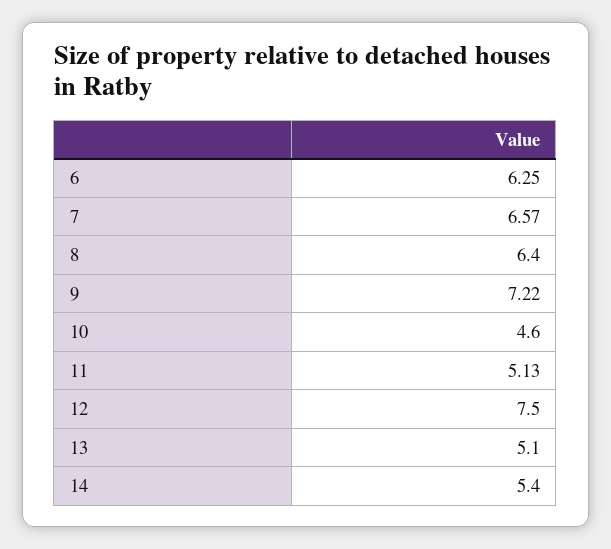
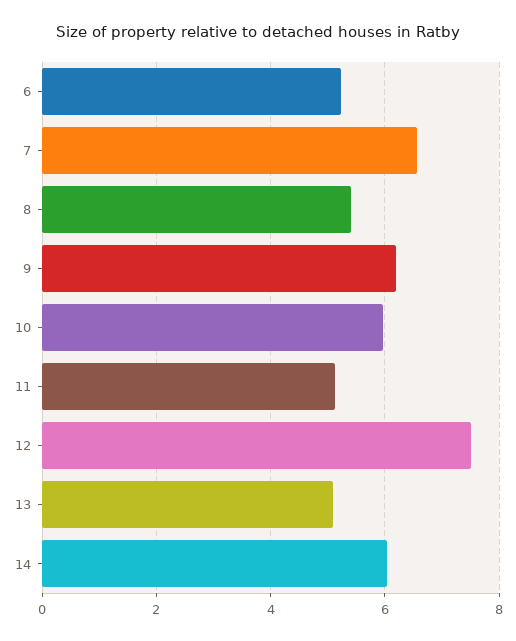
6: 6.25 -> 5.2
8: 6.4 -> 5.4
9: 7.22 -> 6.2
10: 4.6 -> 6
14: 5.4 -> 6

